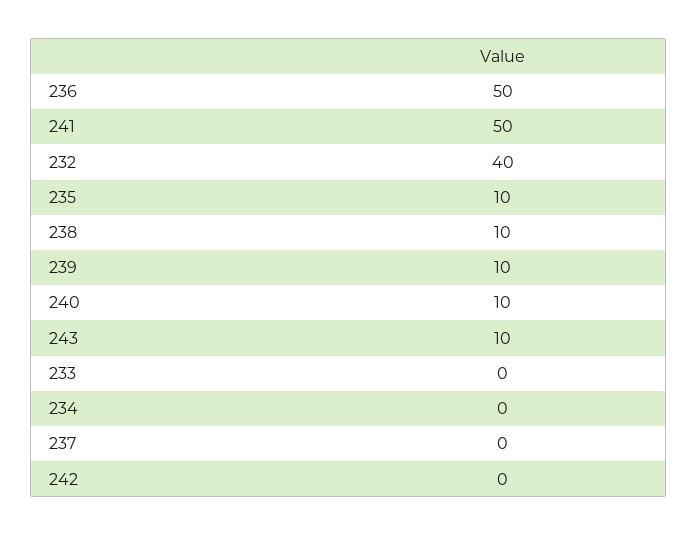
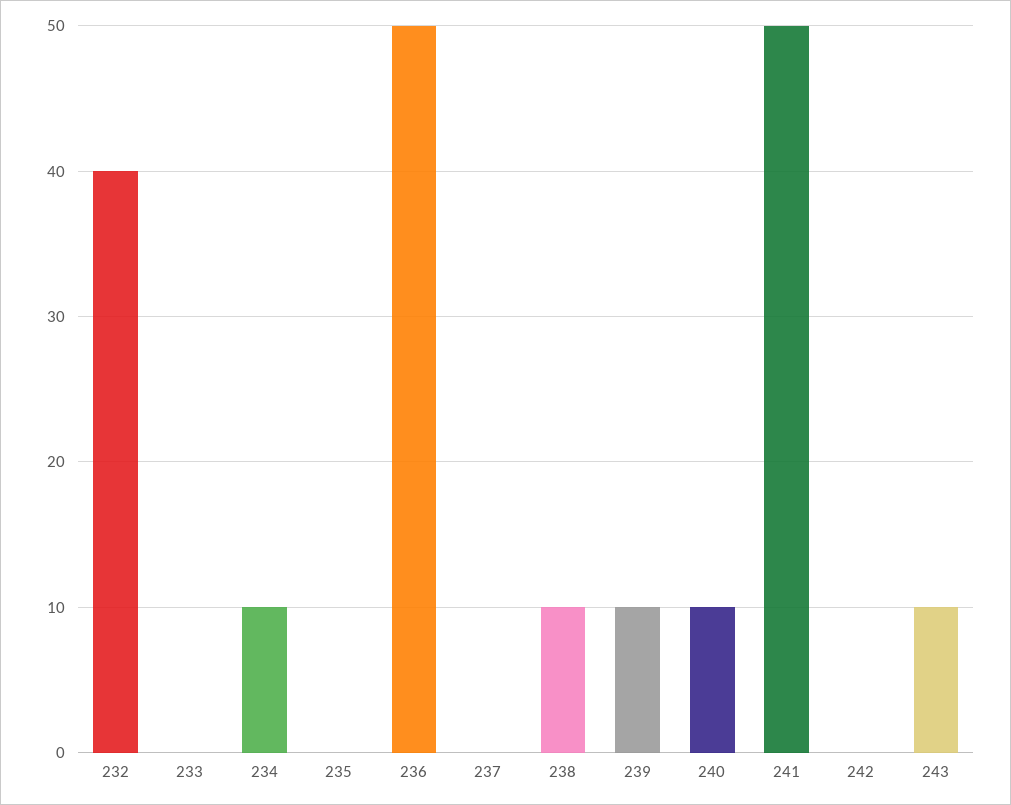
235: 10 -> 0
234: 0 -> 10

